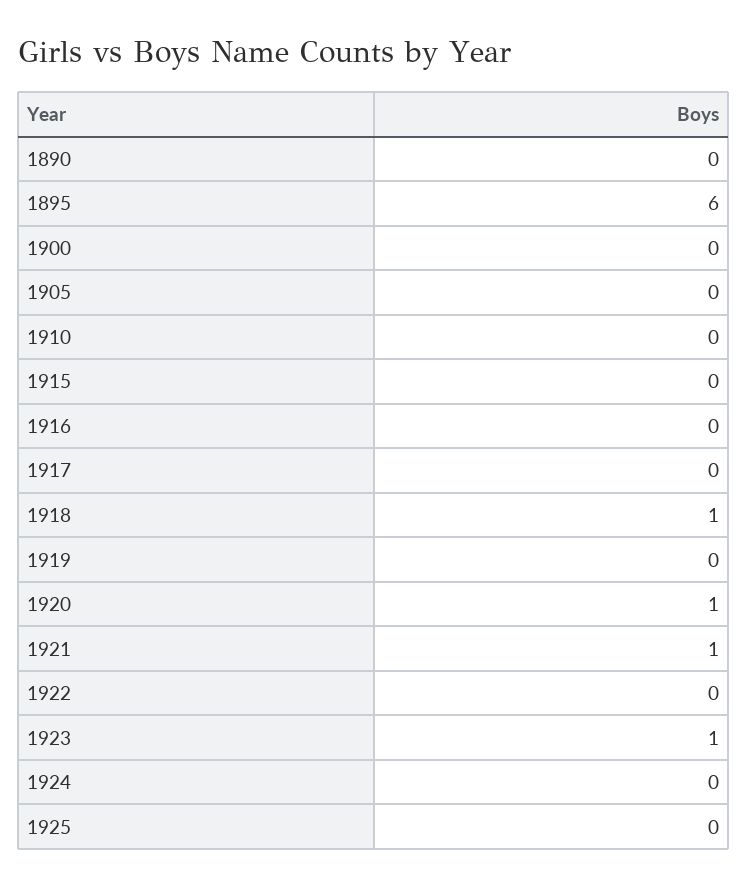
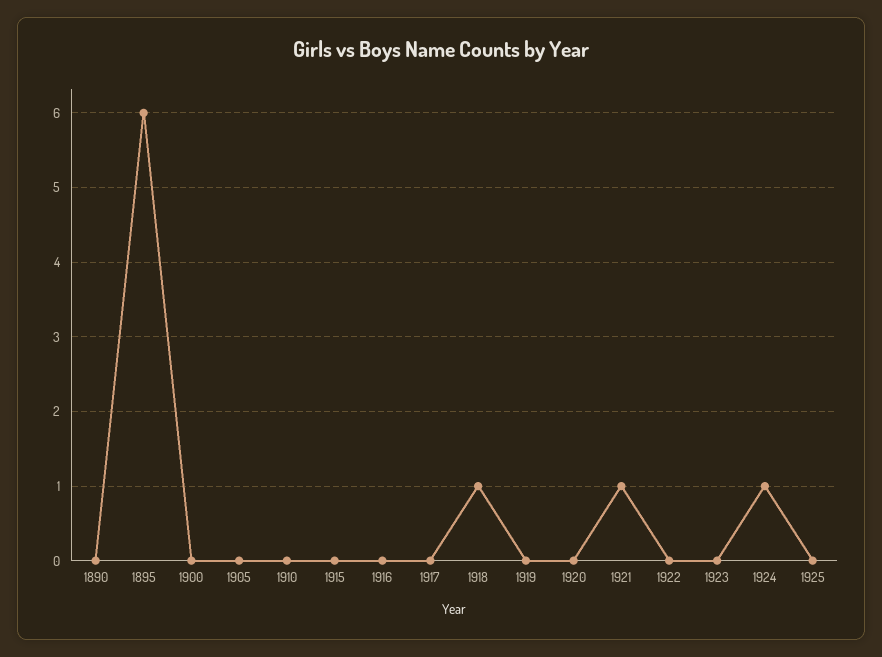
1920: 1 -> 0
1923: 1 -> 0
1924: 0 -> 1

